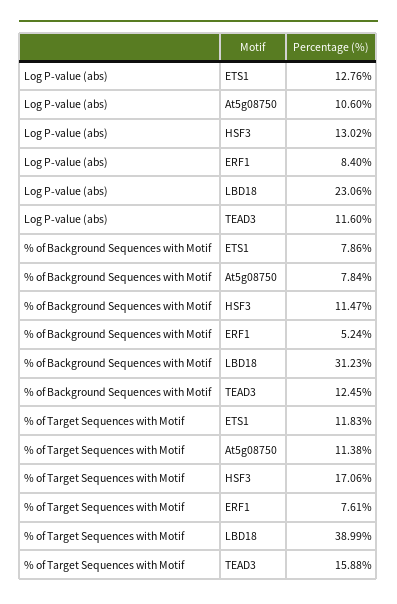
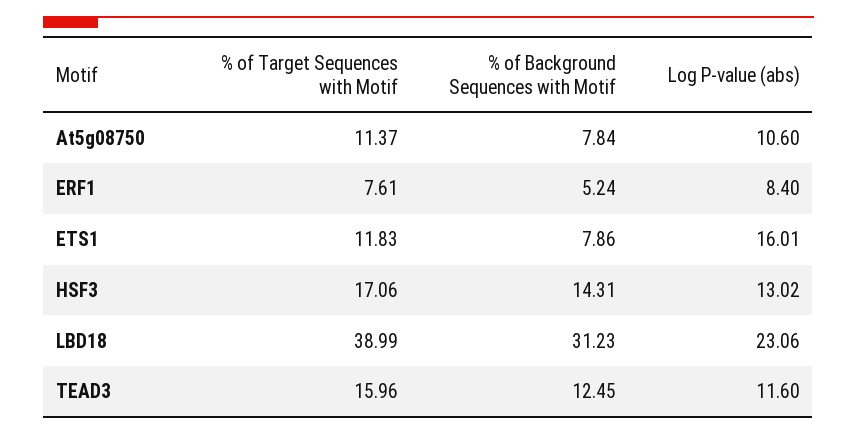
Log P-value (abs), ETS1: 12.76 -> 16.01
% of Background Sequences with Motif, HSF3: 11.47 -> 14.31
% of Target Sequences with Motif, At5g08750: 11.38 -> 11.37
% of Target Sequences with Motif, TEAD3: 15.88 -> 15.96

